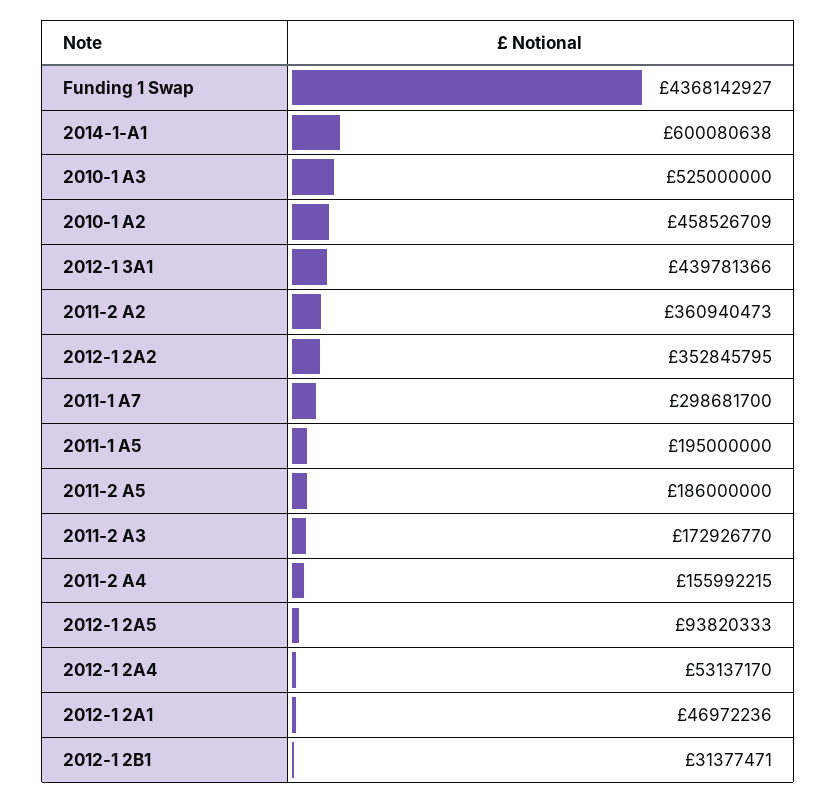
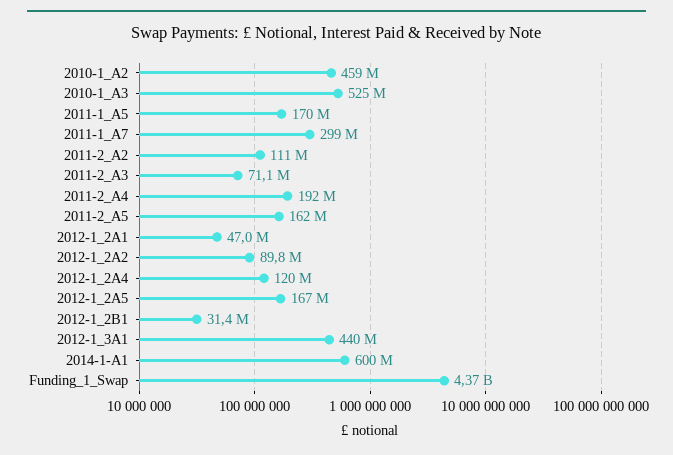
2011-2 A2: 360940473 -> 111000000
2012-1 2A2: 352845795 -> 89800000
2011-1 A5: 195000000 -> 170000000
2011-2 A5: 186000000 -> 162000000
2011-2 A3: 172926770 -> 71100000
2011-2 A4: 155992215 -> 192000000
2012-1 2A5: 93820333 -> 167000000
2012-1 2A4: 53137170 -> 120000000

